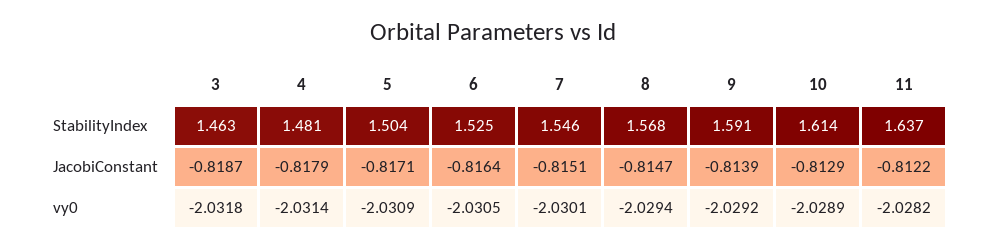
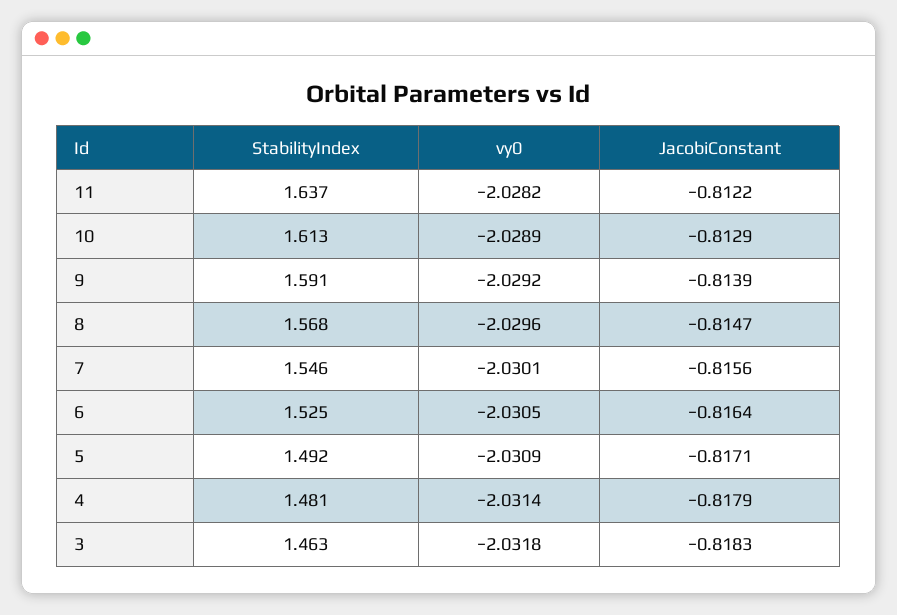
5, StabilityIndex: 1.504 -> 1.492
10, StabilityIndex: 1.614 -> 1.613
3, JacobiConstant: -0.8187 -> -0.8183
7, JacobiConstant: -0.8151 -> -0.8156
8, vy0: -2.0294 -> -2.0296

